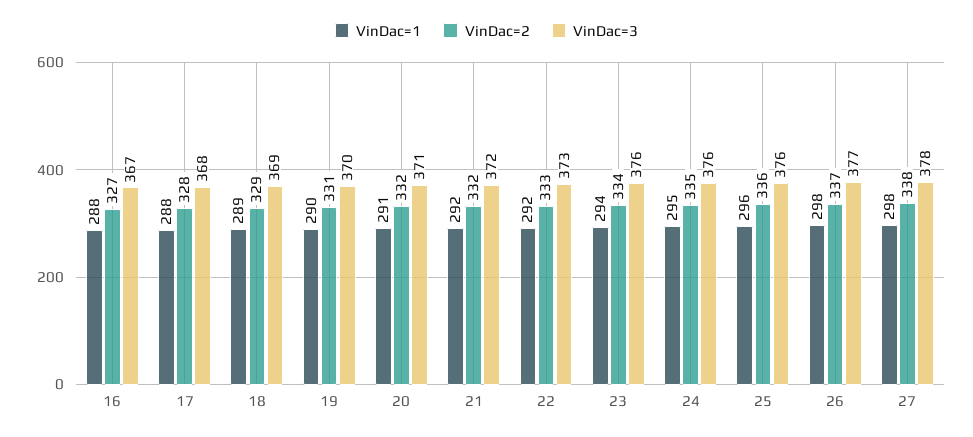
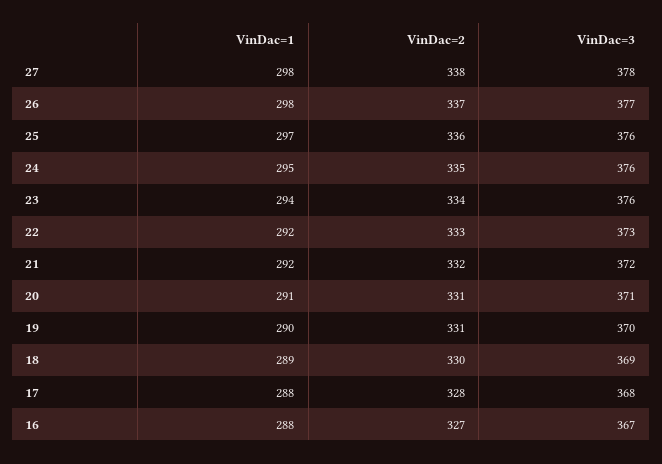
VinDac=2, 18: 329 -> 330
VinDac=2, 20: 332 -> 331
VinDac=1, 25: 296 -> 297

